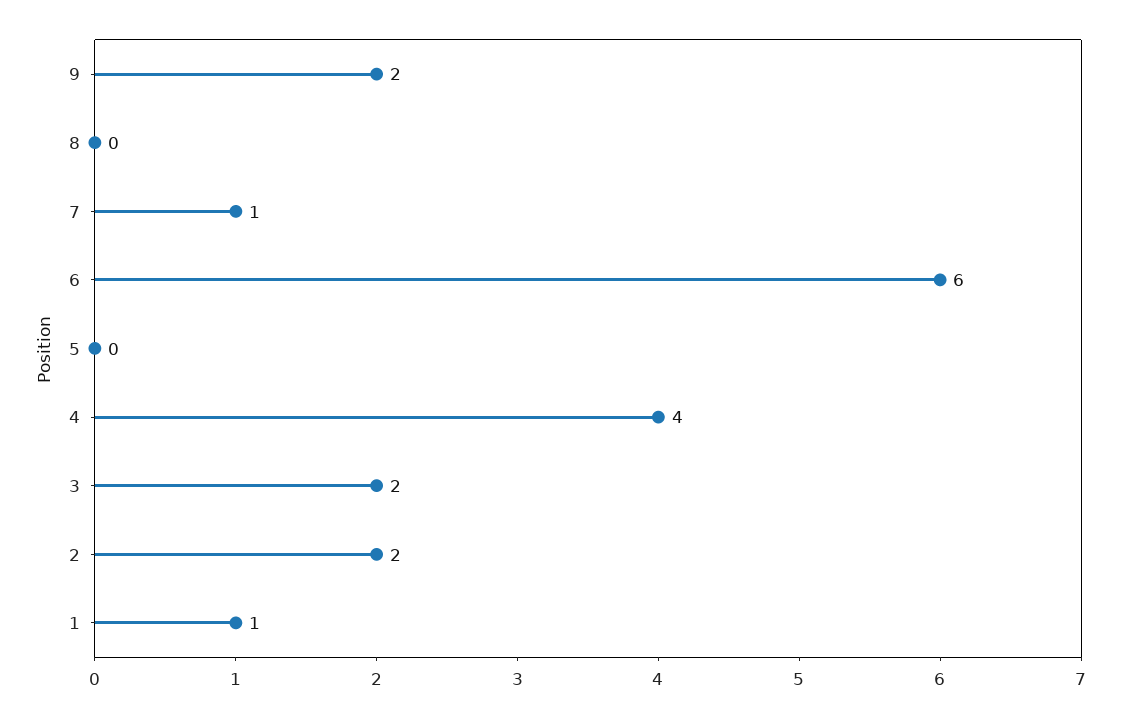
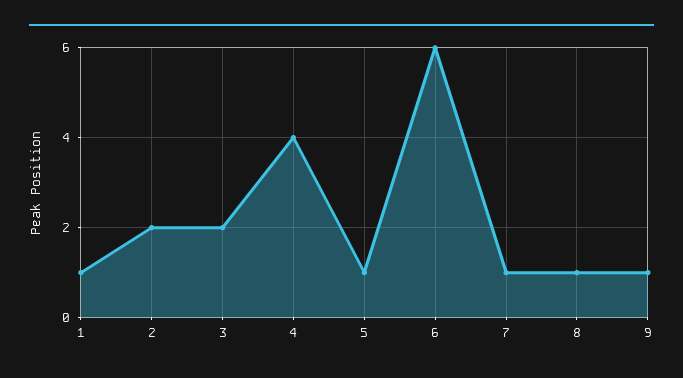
9: 2 -> 1
8: 0 -> 1
5: 0 -> 1

